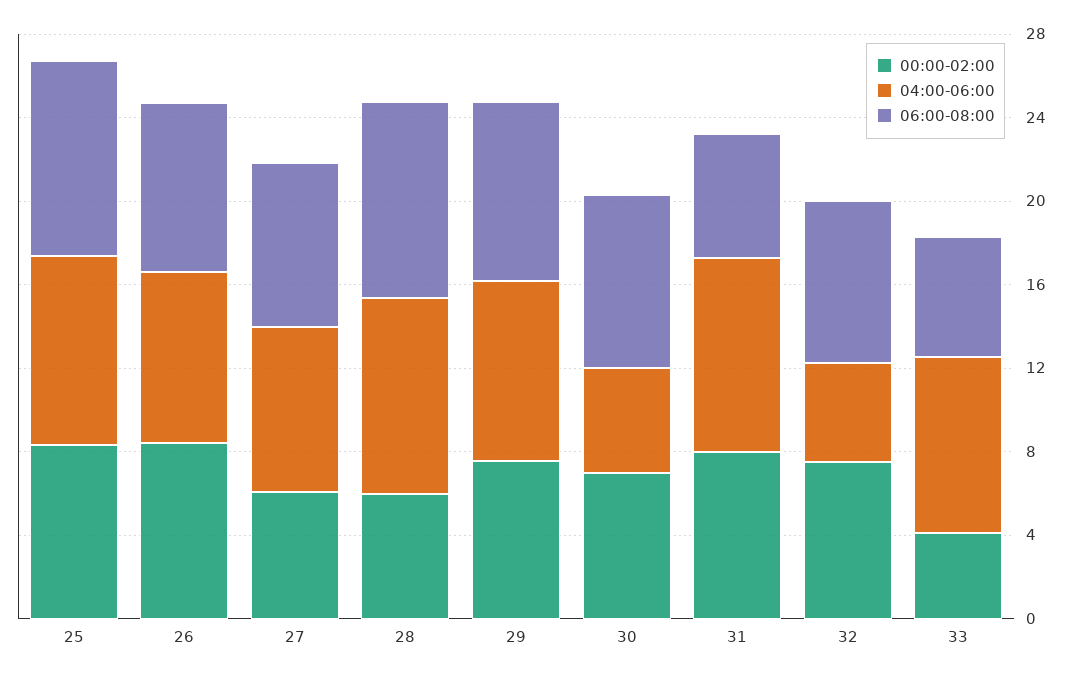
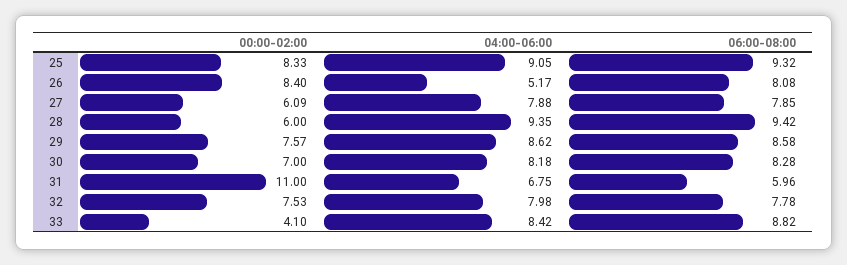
04:00-06:00, 26: 8 -> 5.17
04:00-06:00, 30: 5 -> 8.18
00:00-02:00, 31: 8 -> 11
04:00-06:00, 31: 9 -> 6.75
04:00-06:00, 32: 5 -> 7.98
06:00-08:00, 33: 6 -> 8.82

